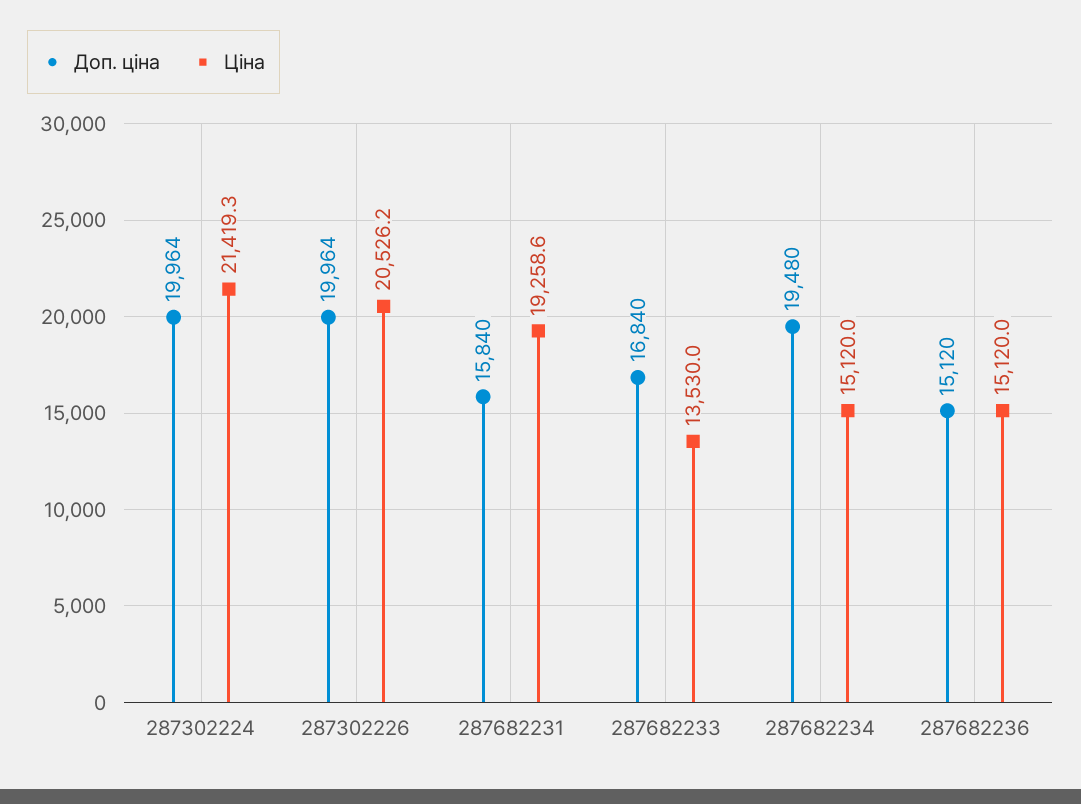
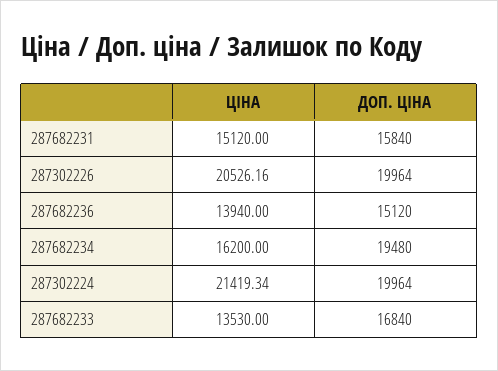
Ціна, 287682231: 19258.6 -> 15120
Ціна, 287682234: 15120 -> 16200
Ціна, 287682236: 15120 -> 13940

